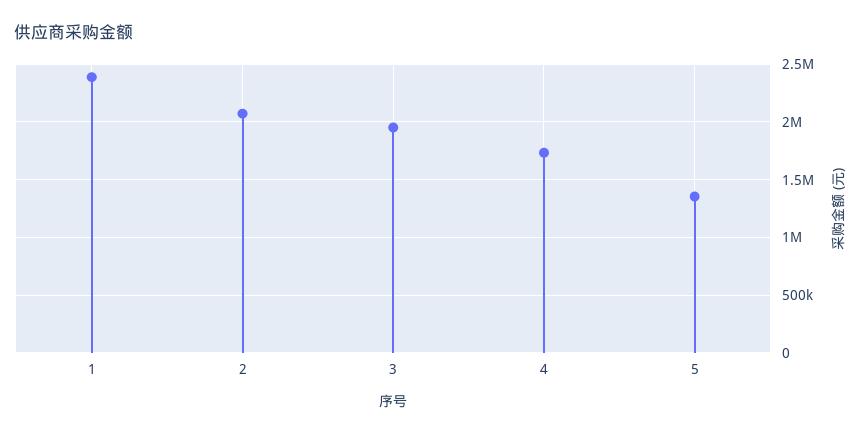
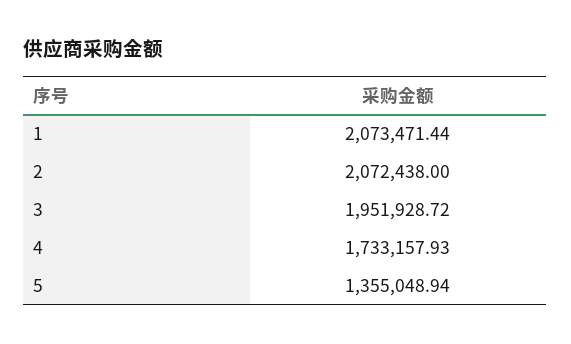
1: 2400000 -> 2073471.44

